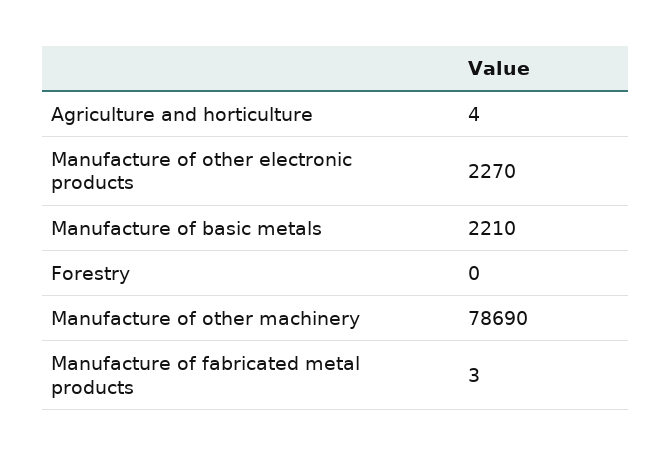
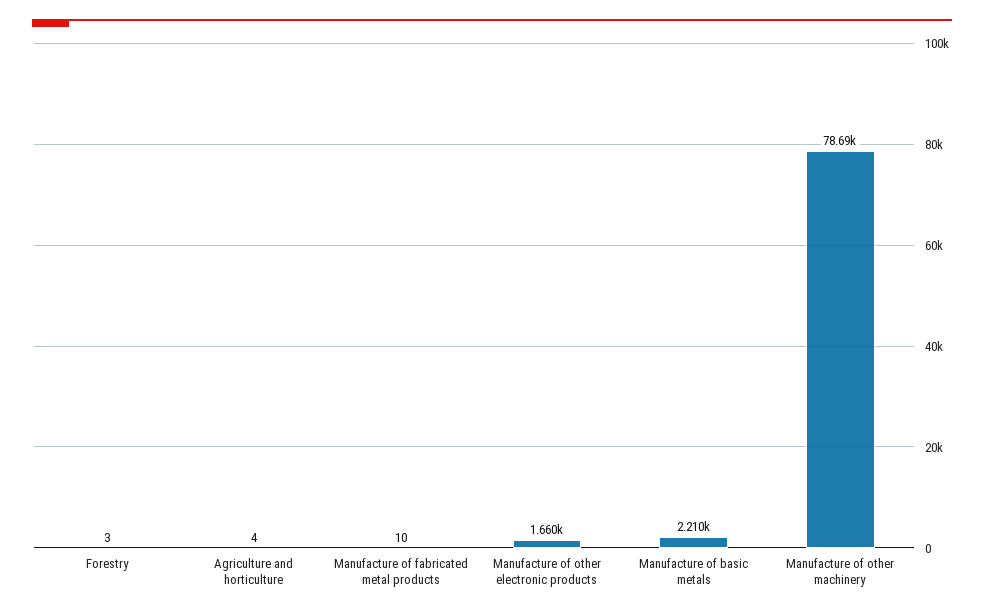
Manufacture of other electronic products: 2270 -> 1660
Forestry: 0 -> 3
Manufacture of fabricated metal products: 3 -> 10

